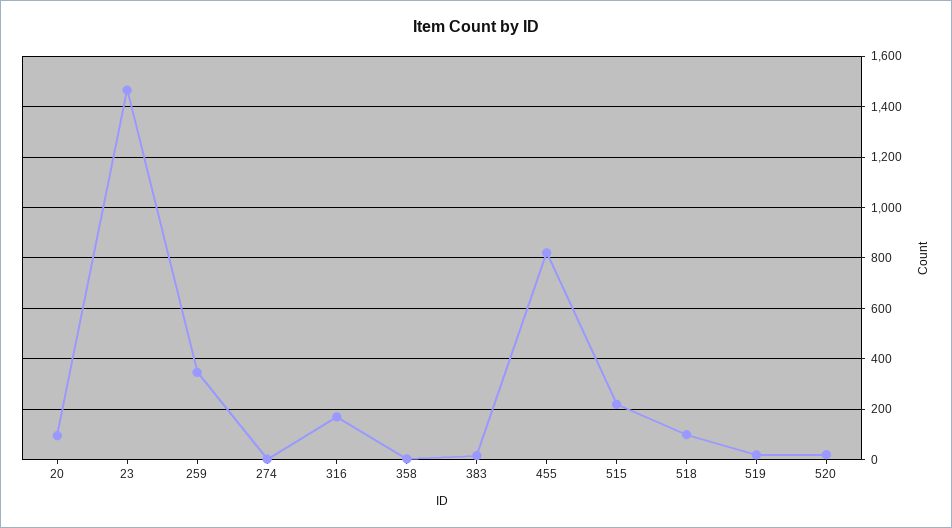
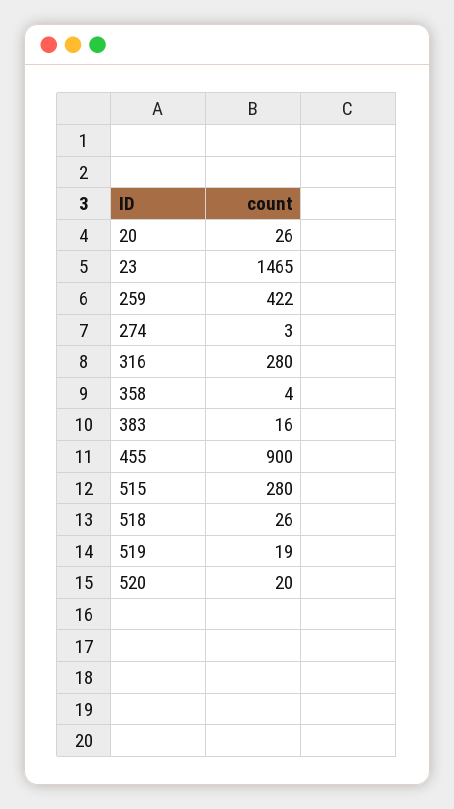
20: 100 -> 26
259: 350 -> 422
316: 175 -> 280
455: 825 -> 900
515: 225 -> 280
518: 100 -> 26

